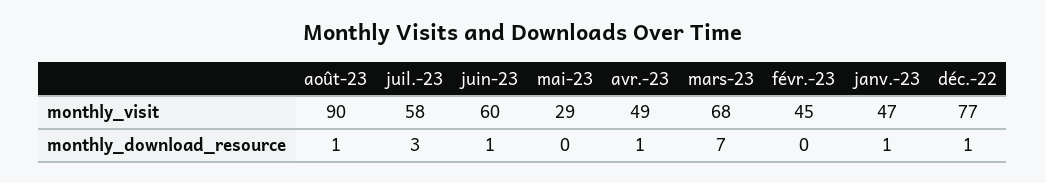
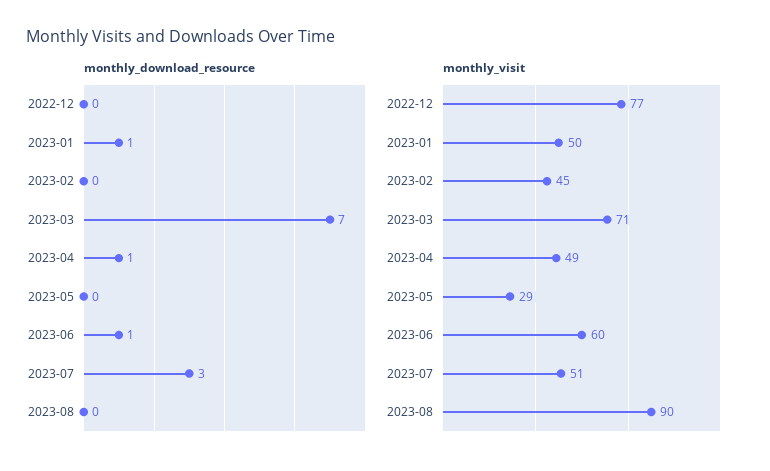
monthly_visit, juil.-23: 58 -> 51
monthly_visit, mars-23: 68 -> 71
monthly_visit, janv.-23: 47 -> 50
monthly_download_resource, août-23: 1 -> 0
monthly_download_resource, déc.-22: 1 -> 0

